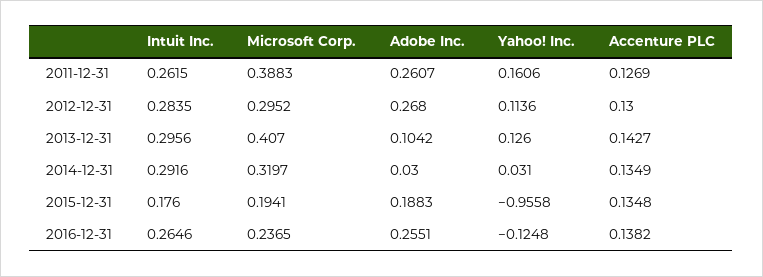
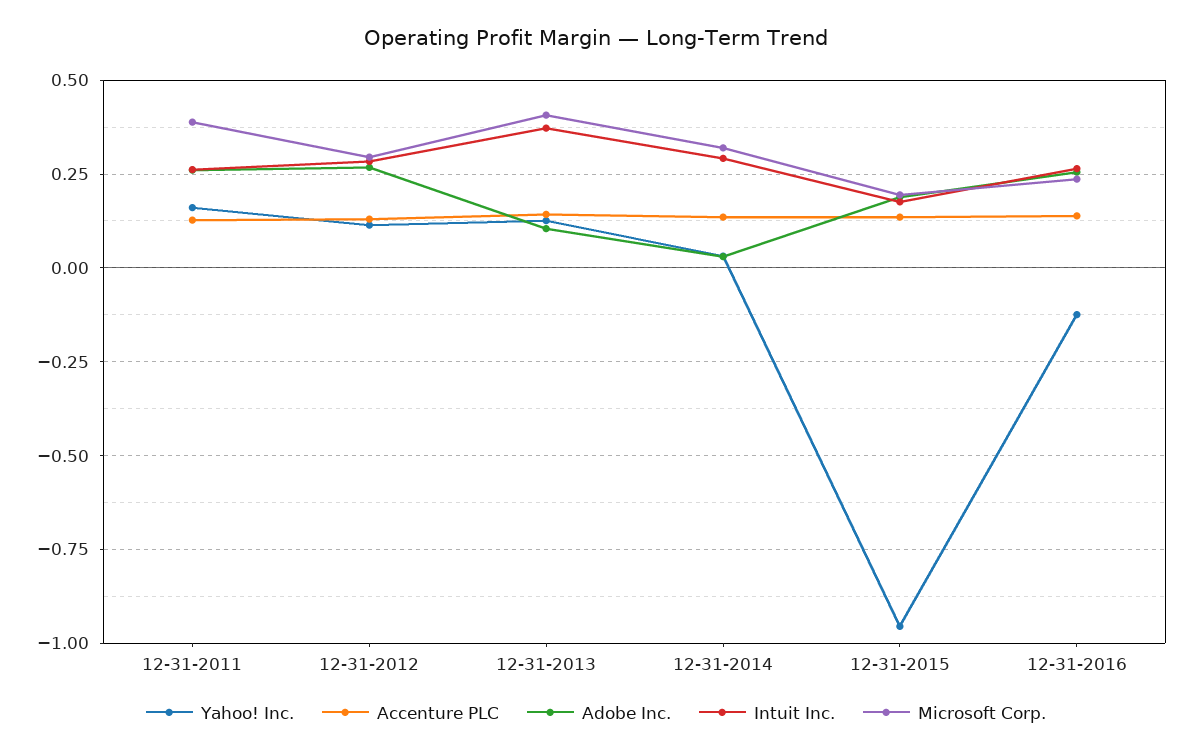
Intuit Inc., 2013-12-31: 0.2956 -> 0.375

